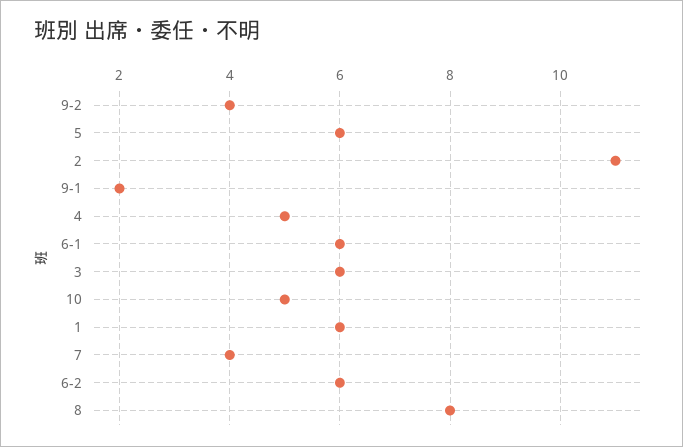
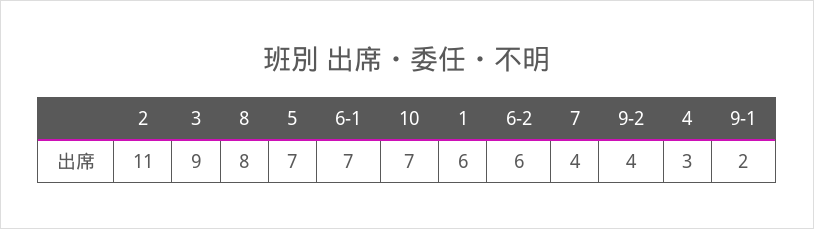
5: 6 -> 7
4: 5 -> 3
6-1: 6 -> 7
3: 6 -> 9
10: 5 -> 7

